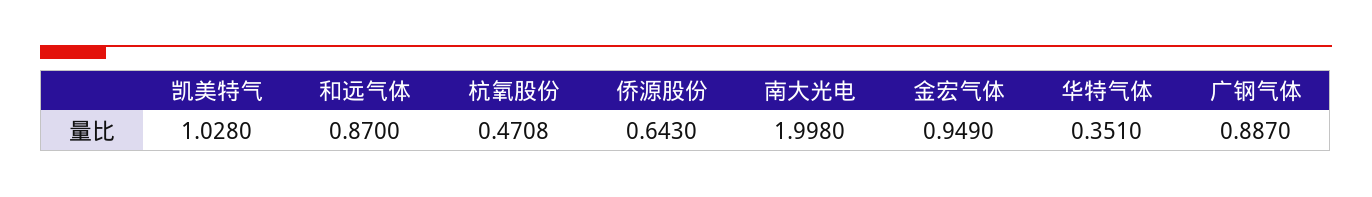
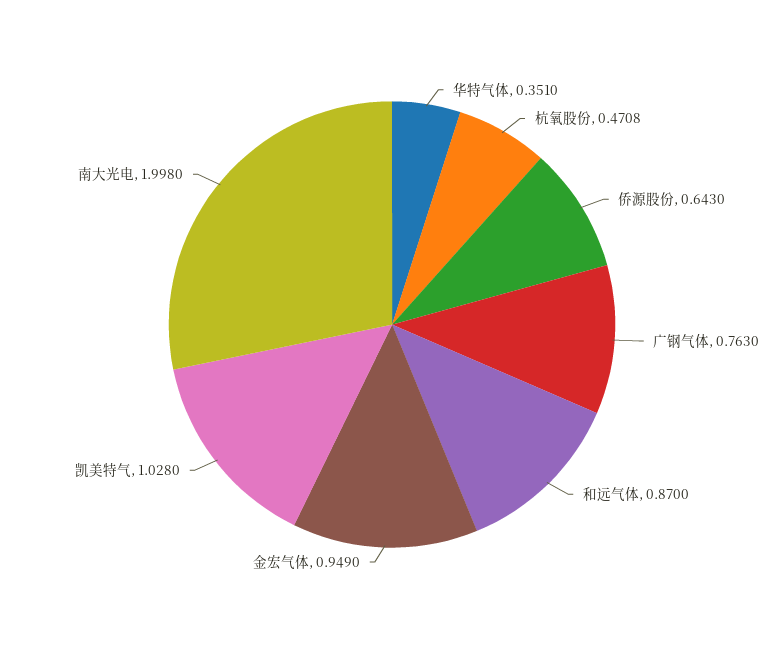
广钢气体: 0.887 -> 0.763

